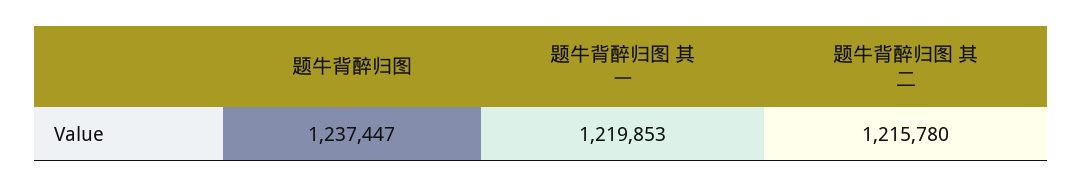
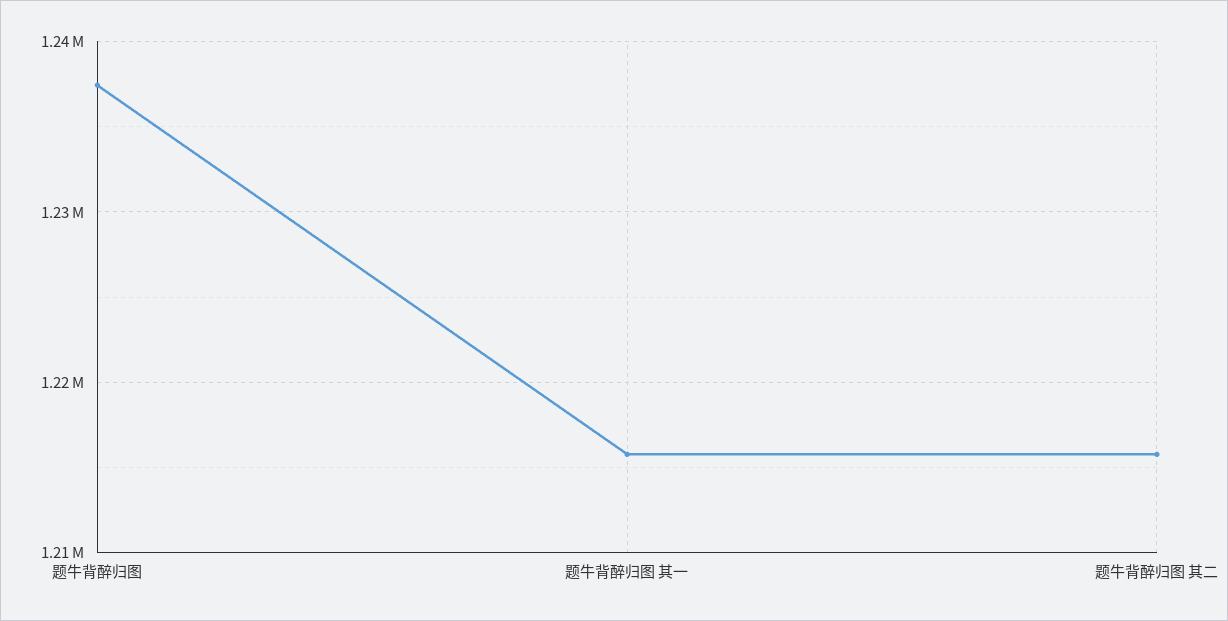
题牛背醉归图 其一: 1219853 -> 1216000

